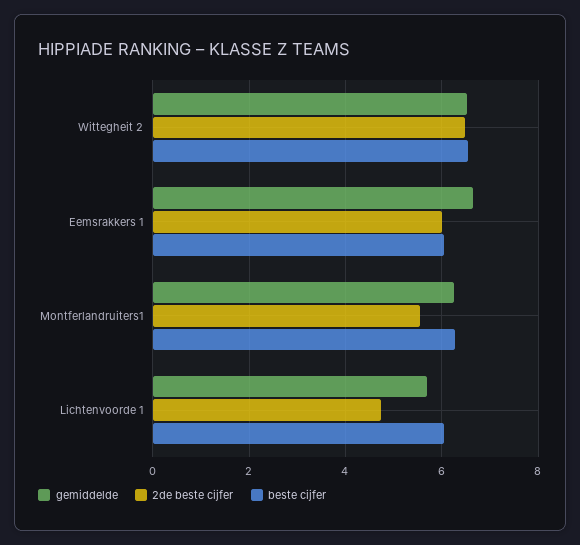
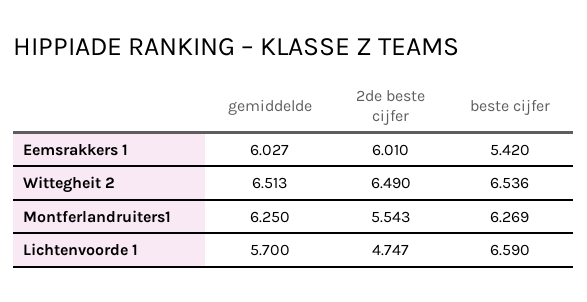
gemiddelde, Eemsrakkers 1: 6.6 -> 6.027
beste cijfer, Eemsrakkers 1: 6 -> 5.42
beste cijfer, Lichtenvoorde 1: 6 -> 6.59

